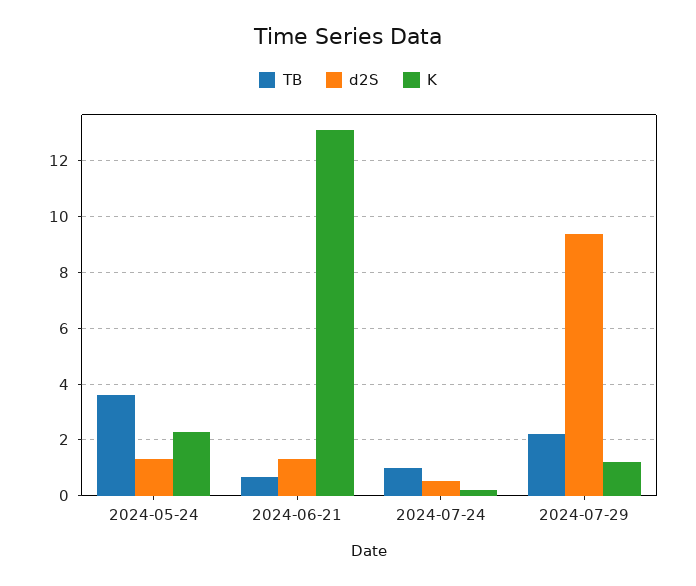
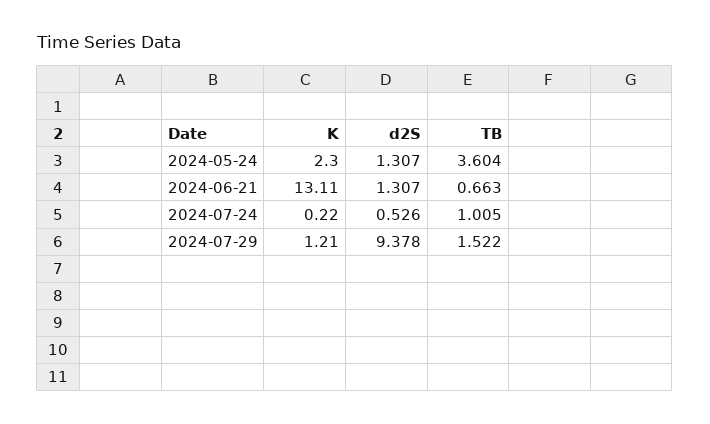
TB, 2024-07-29: 2.25 -> 1.522

